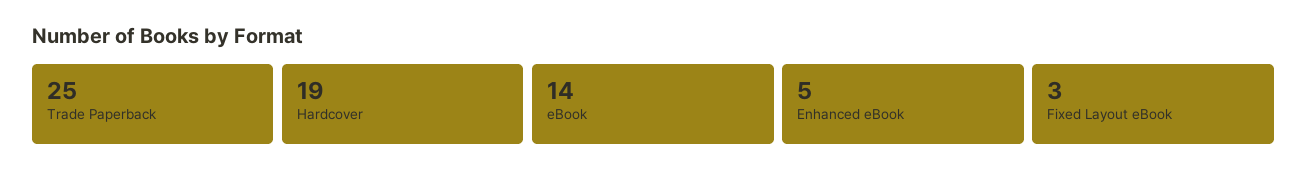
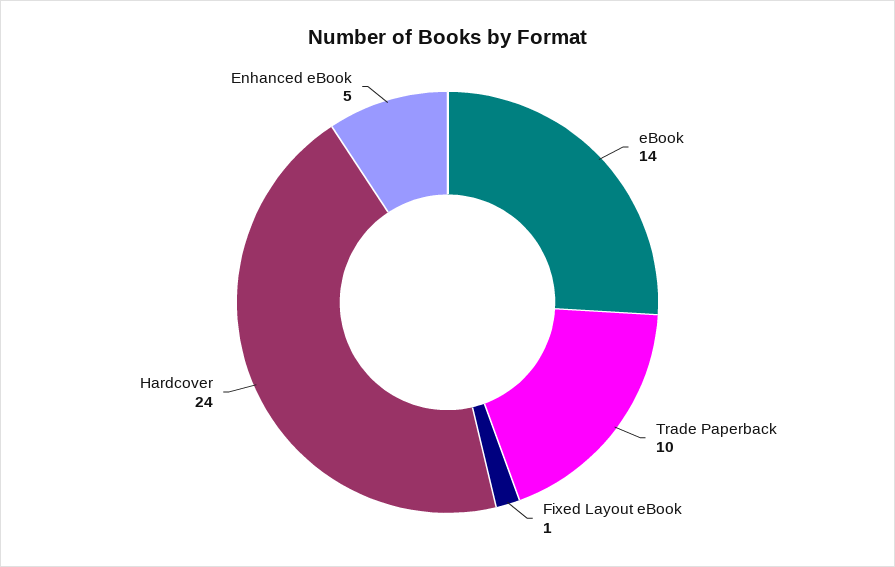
Trade Paperback: 25 -> 10
Hardcover: 19 -> 24
Fixed Layout eBook: 3 -> 1

